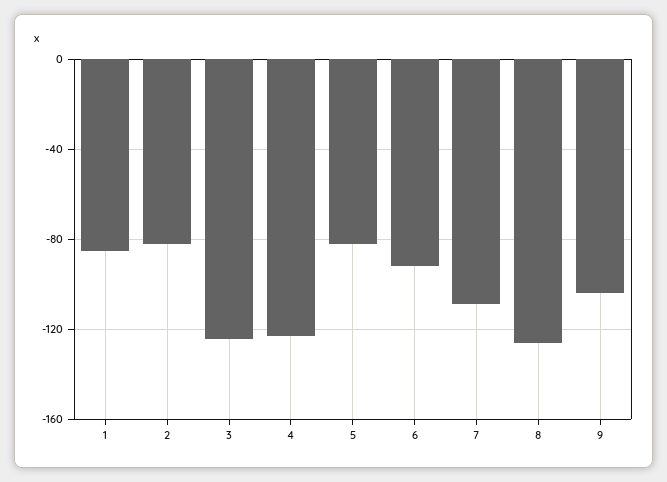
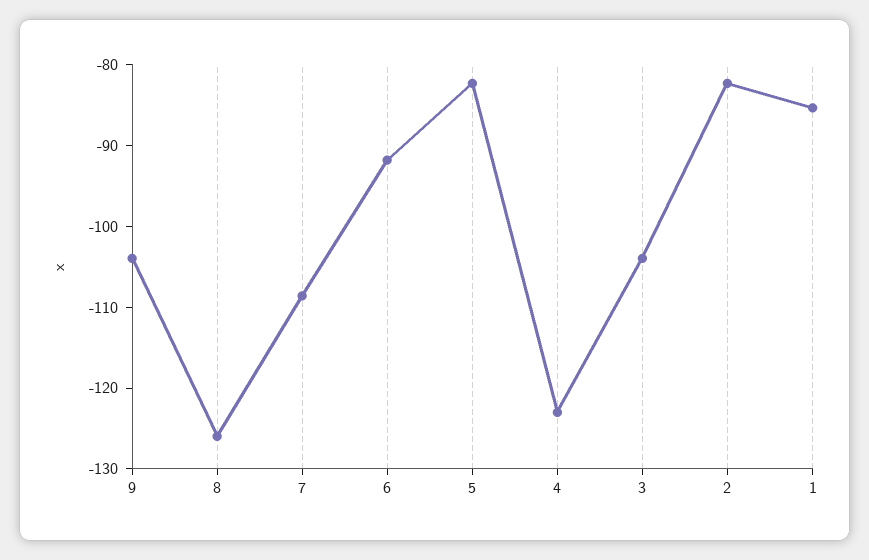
3: -125 -> -104

